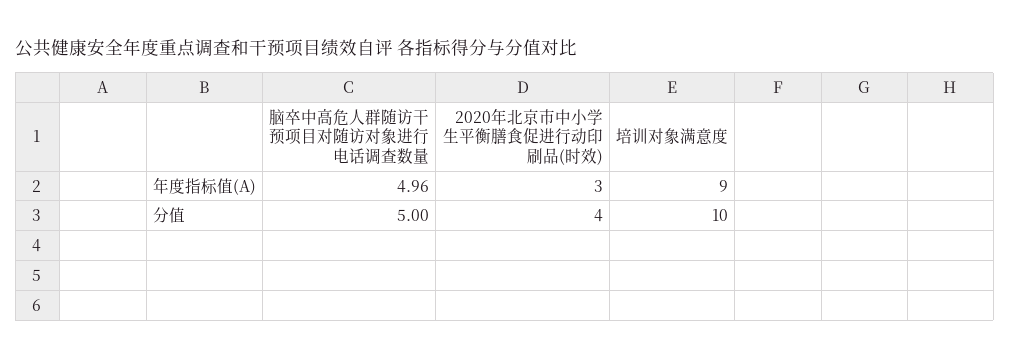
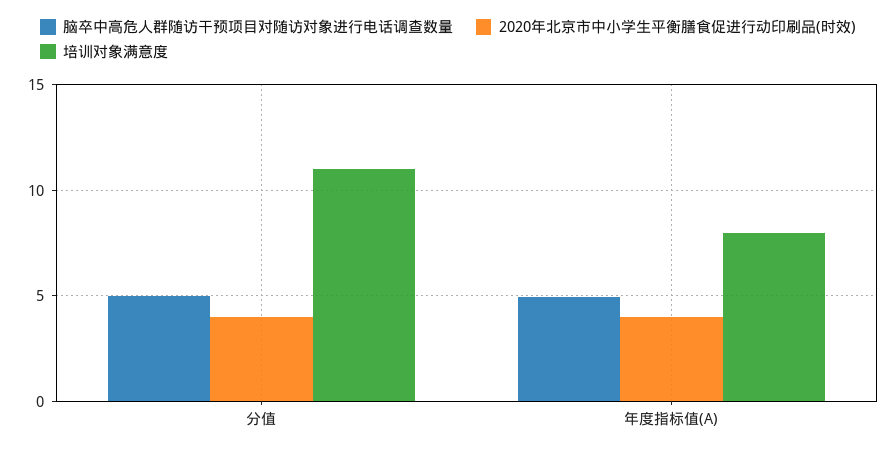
2020年北京市中小学生平衡膳食促进行动印刷品(时效), 年度指标值(A): 3 -> 4
培训对象满意度, 年度指标值(A): 9 -> 8
培训对象满意度, 分值: 10 -> 11

